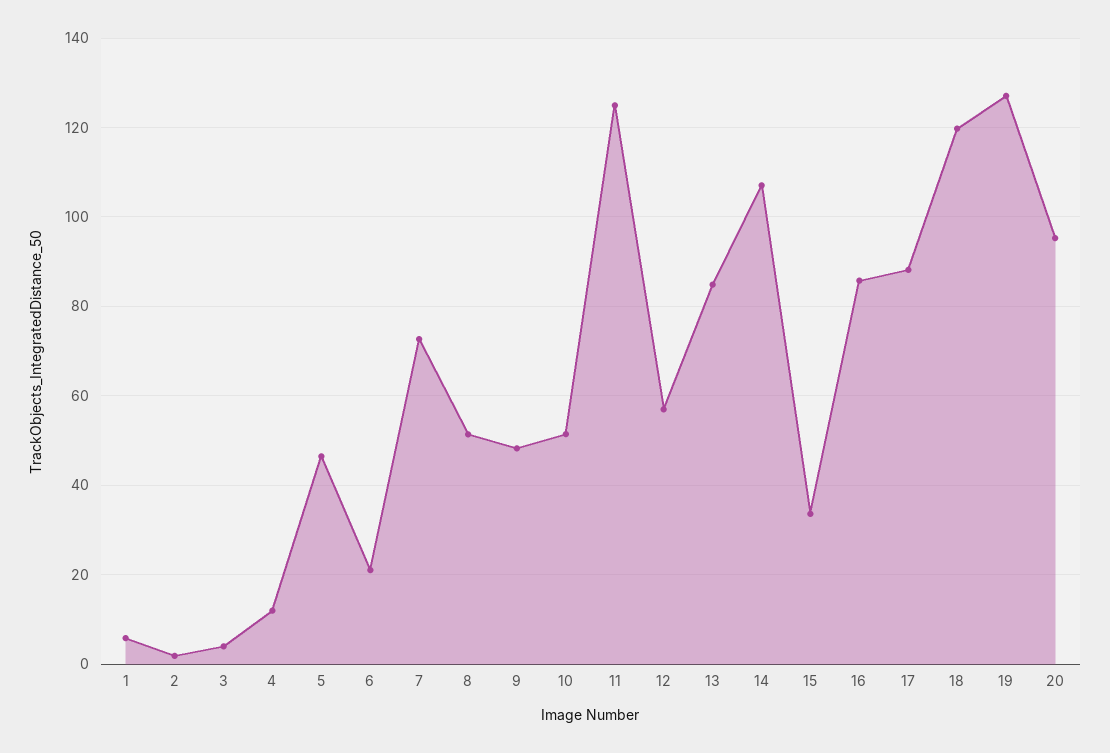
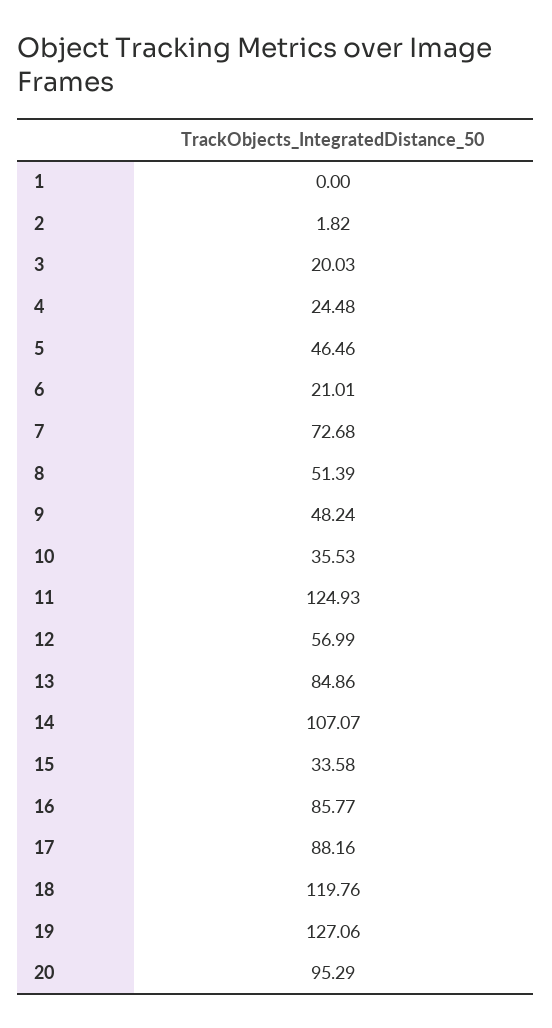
1: 6 -> 0
3: 4 -> 20.03
4: 12 -> 24.48
10: 52 -> 35.53

